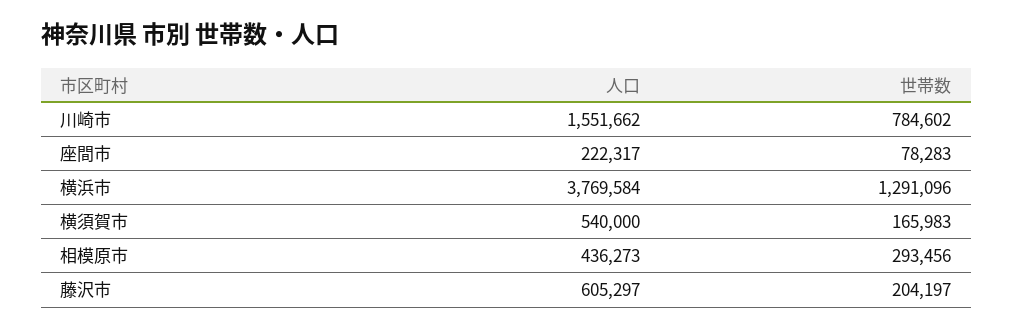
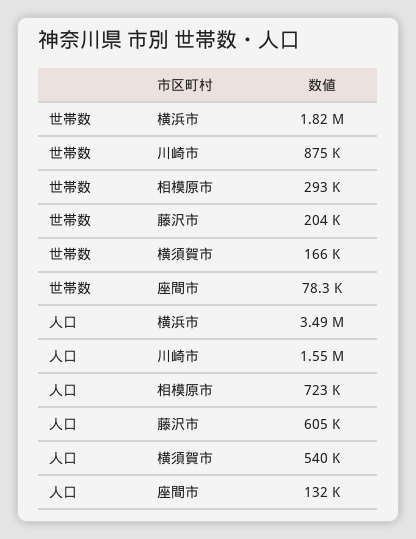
世帯数, 川崎市: 784602 -> 875000
人口, 座間市: 222317 -> 132000
人口, 横浜市: 3769584 -> 3490000
世帯数, 横浜市: 1291096 -> 1820000
人口, 相模原市: 436273 -> 723000

